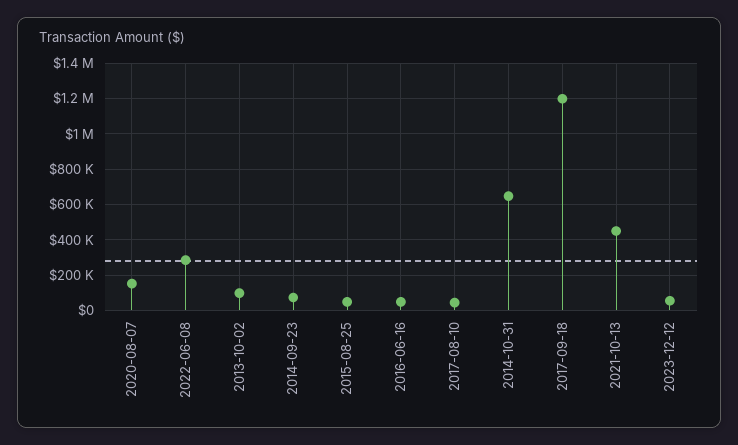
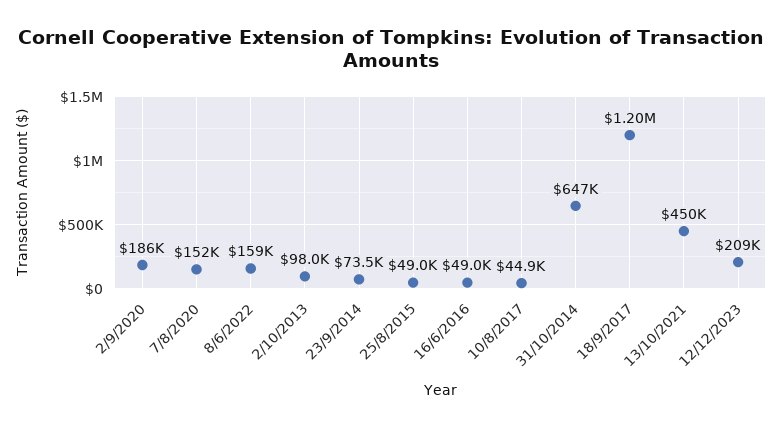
2022-06-08: 300000 -> 159000
2023-12-12: 50000 -> 209000
2/9/2020: none -> 186000

